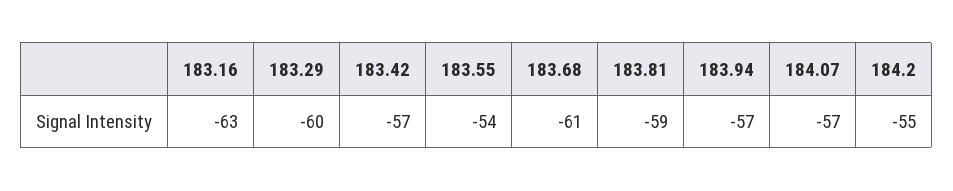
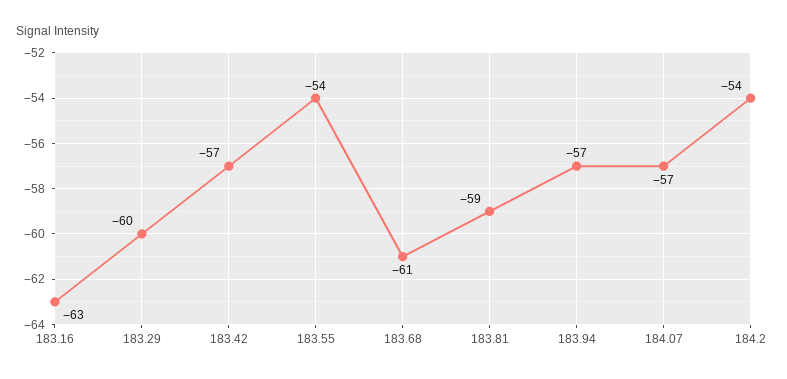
184.2: -55 -> -54

